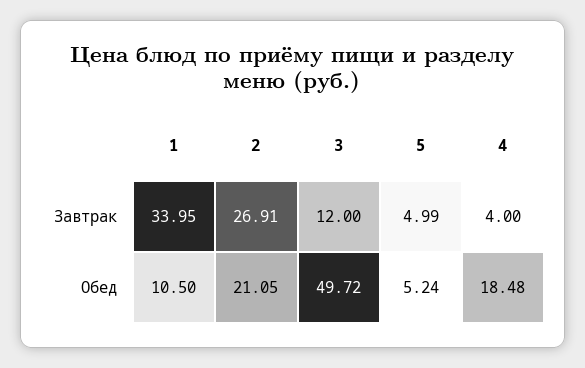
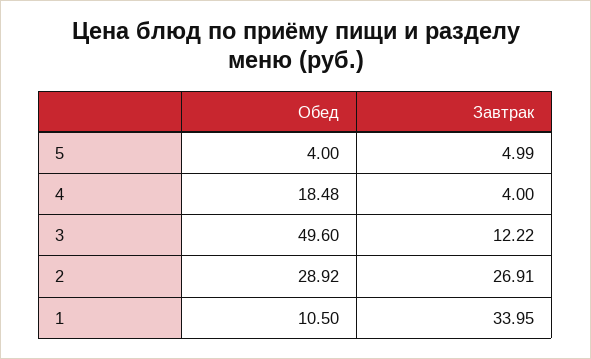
3, Завтрак: 12 -> 12.22
2, Обед: 21.05 -> 28.92
3, Обед: 49.72 -> 49.6
5, Обед: 5.24 -> 4

